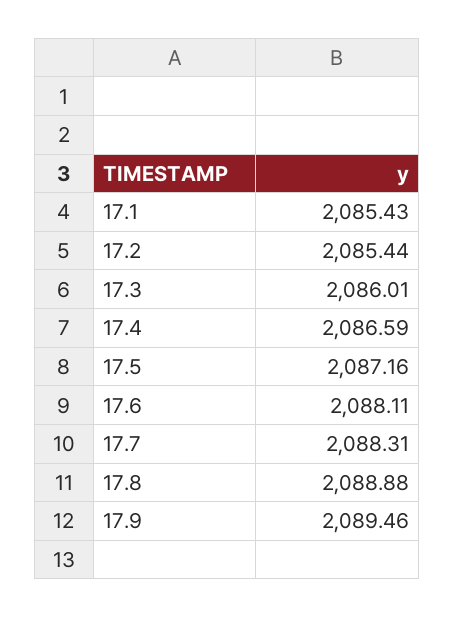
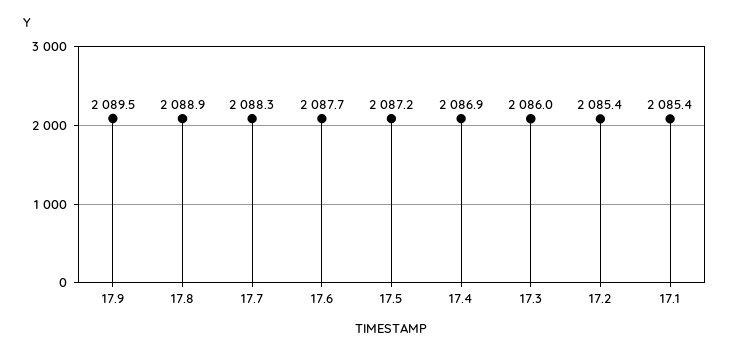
17.4: 2086.59 -> 2086.9
17.6: 2088.11 -> 2087.7

